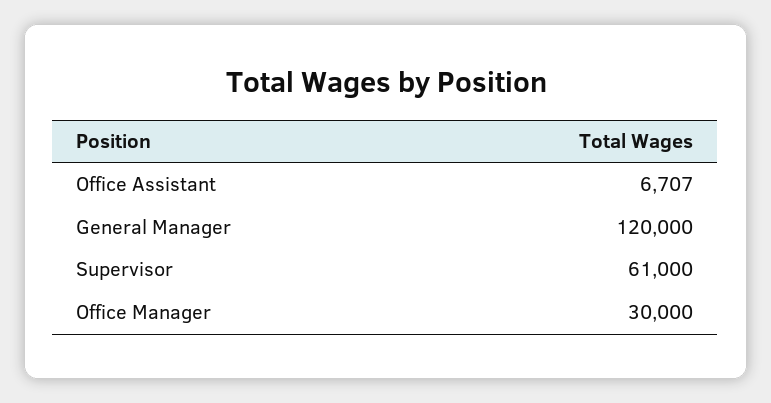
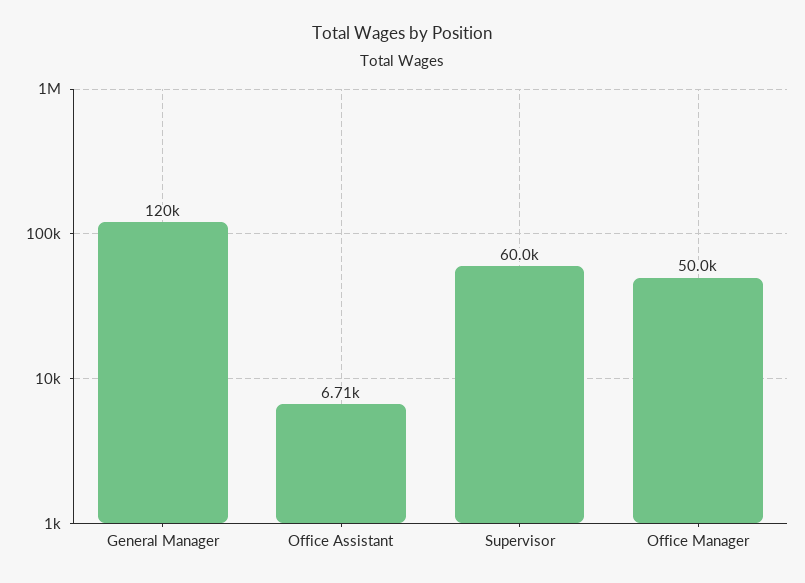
Supervisor: 61000 -> 60000
Office Manager: 30000 -> 50000

